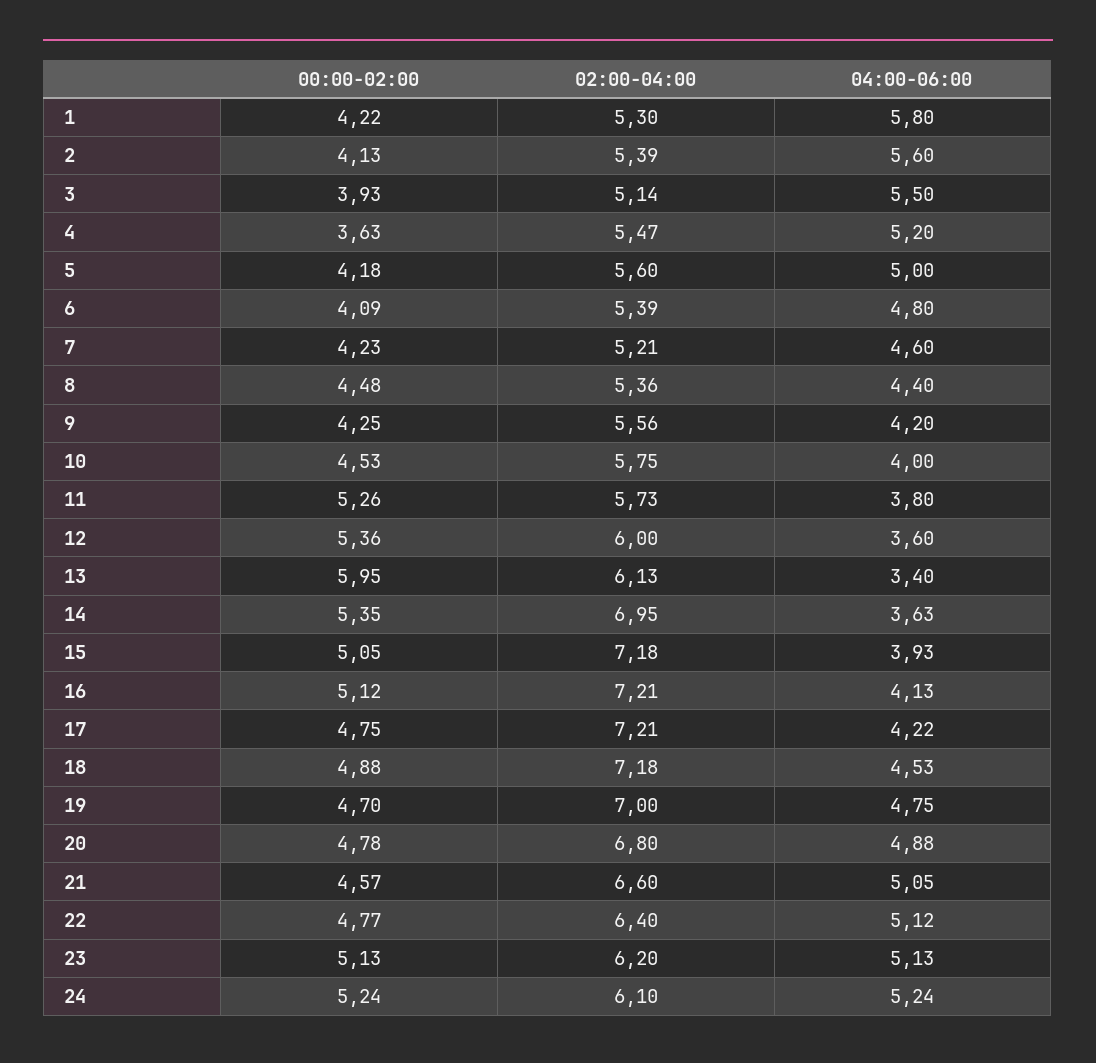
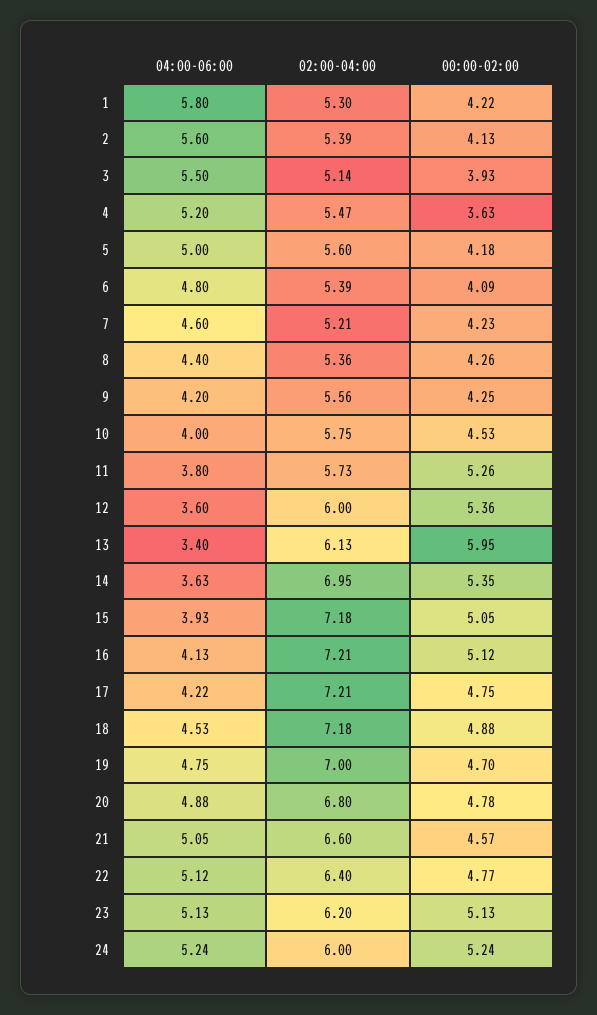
00:00-02:00, 8: 4.48 -> 4.26
02:00-04:00, 24: 6.1 -> 6

